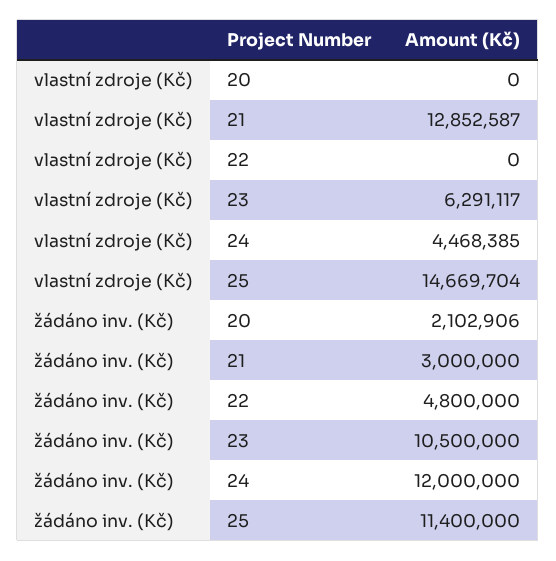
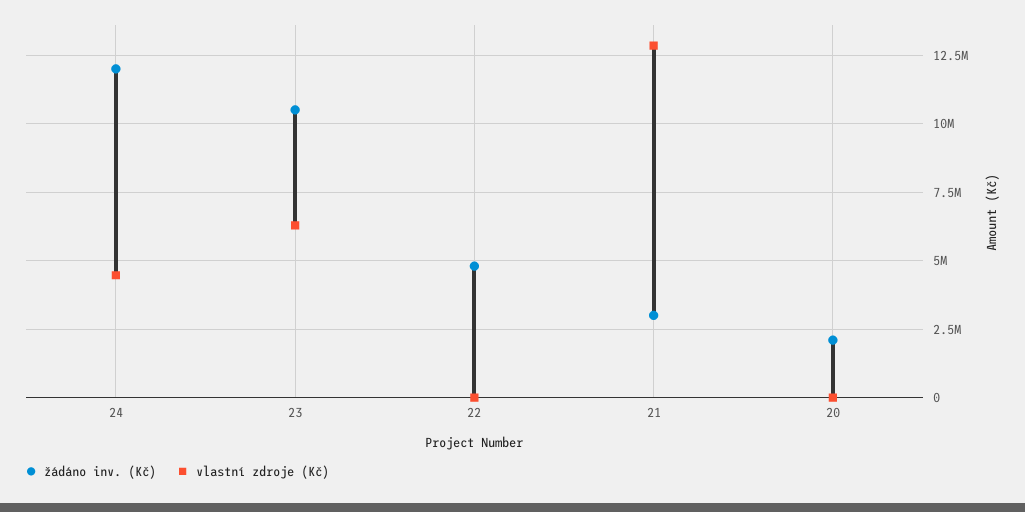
vlastní zdroje (Kč), 25: 14669704 -> none
žádáno inv. (Kč), 25: 11400000 -> none

